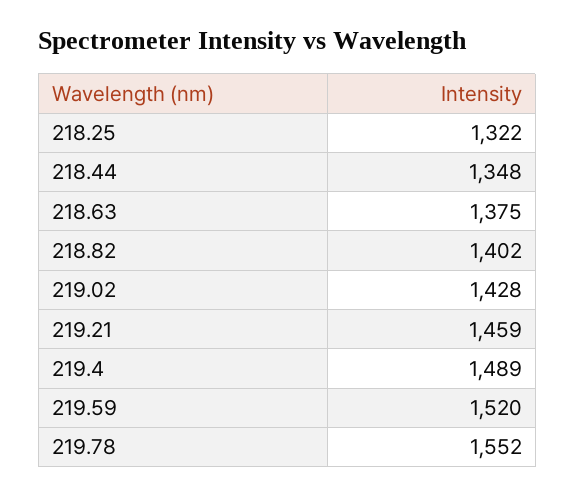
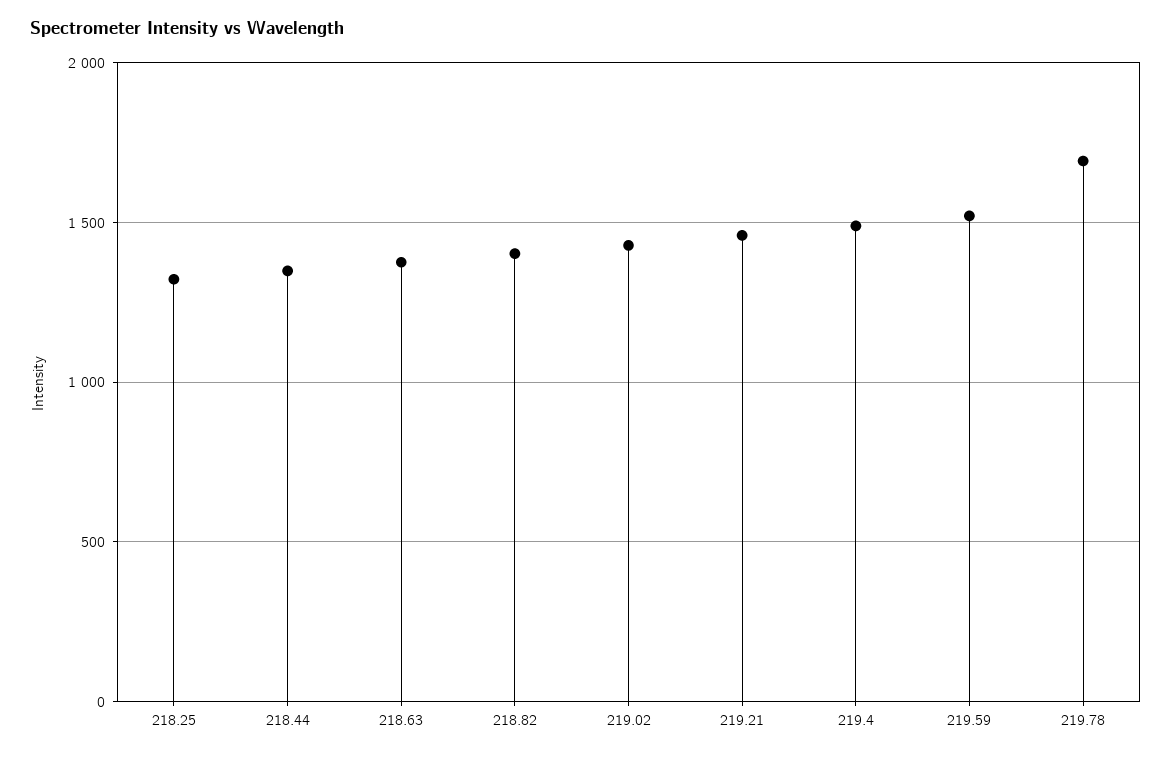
219.78: 1552 -> 1700

